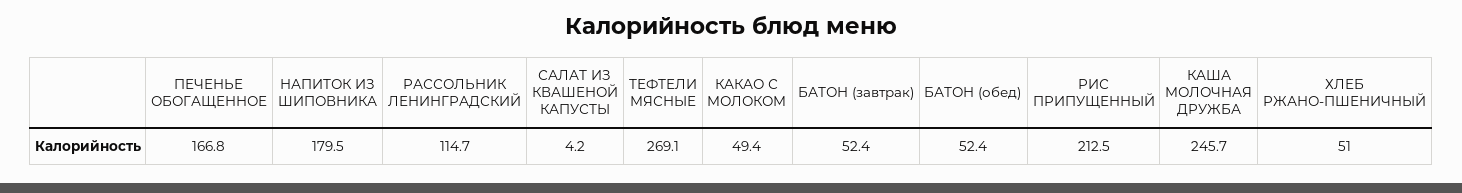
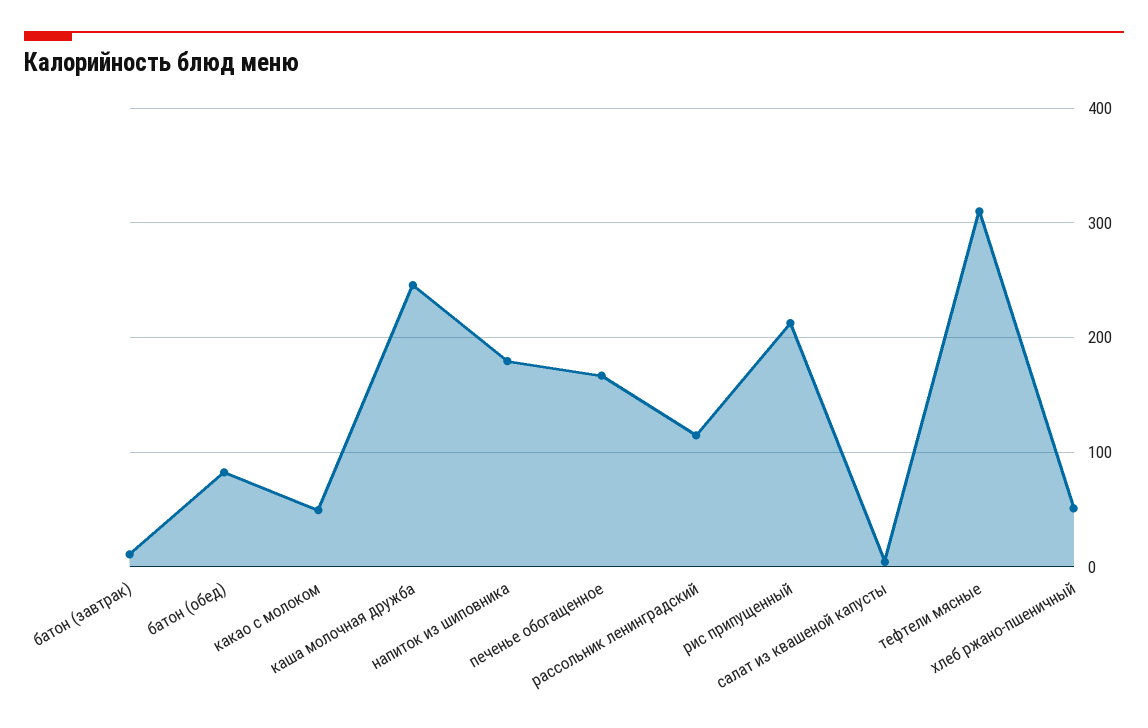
ТЕФТЕЛИ МЯСНЫЕ: 269.1 -> 310
БАТОН (завтрак): 52.4 -> 10
БАТОН (обед): 52.4 -> 80

